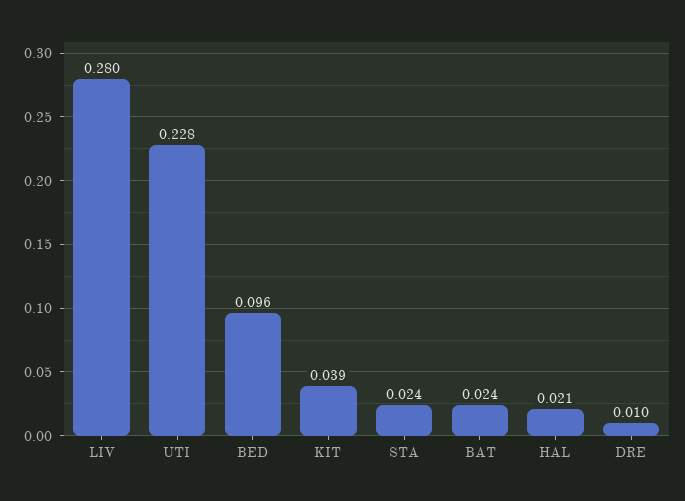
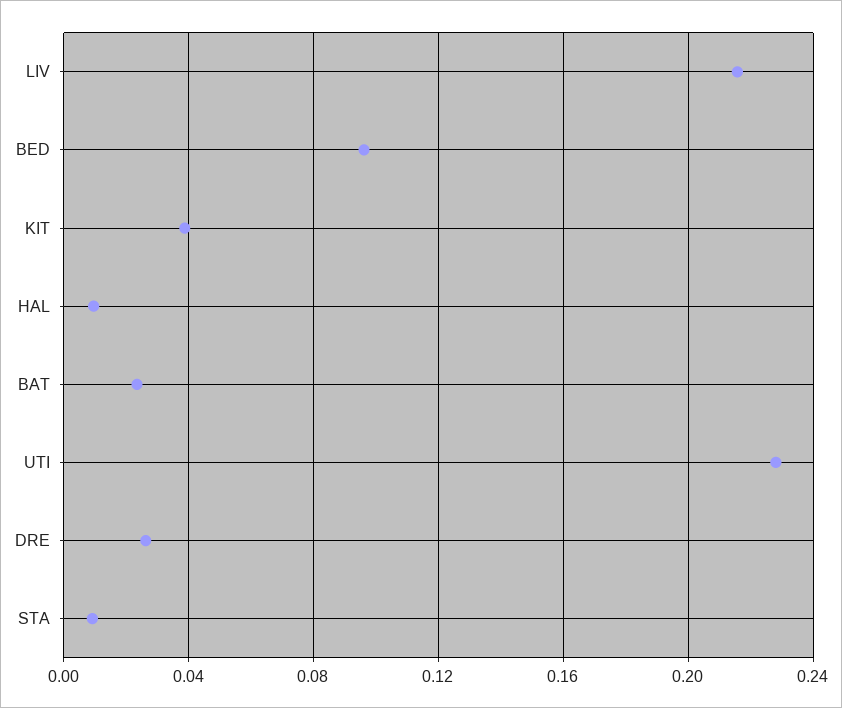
LIV: 0.28 -> 0.215
STA: 0.024 -> 0.01
HAL: 0.021 -> 0.01
DRE: 0.01 -> 0.025

